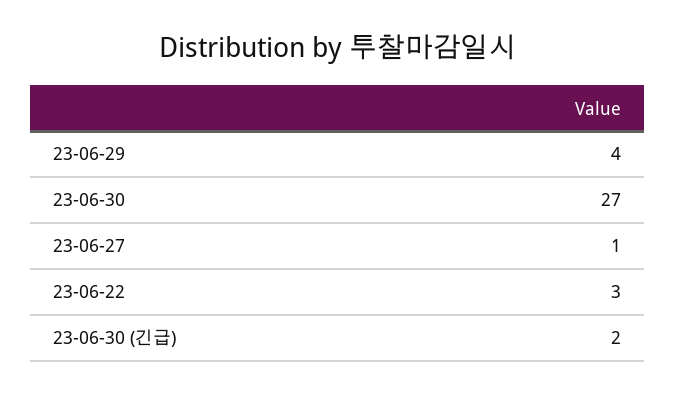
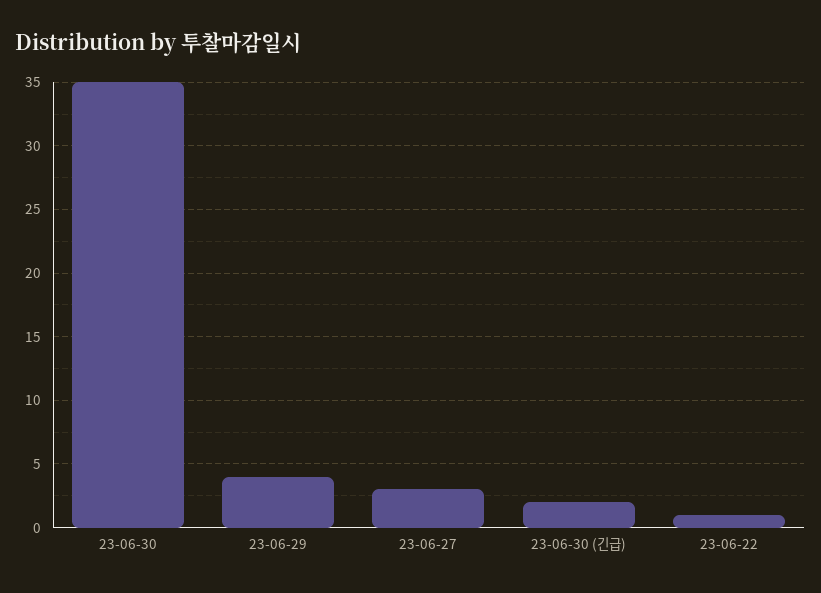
23-06-30: 27 -> 35
23-06-27: 1 -> 3
23-06-22: 3 -> 1

